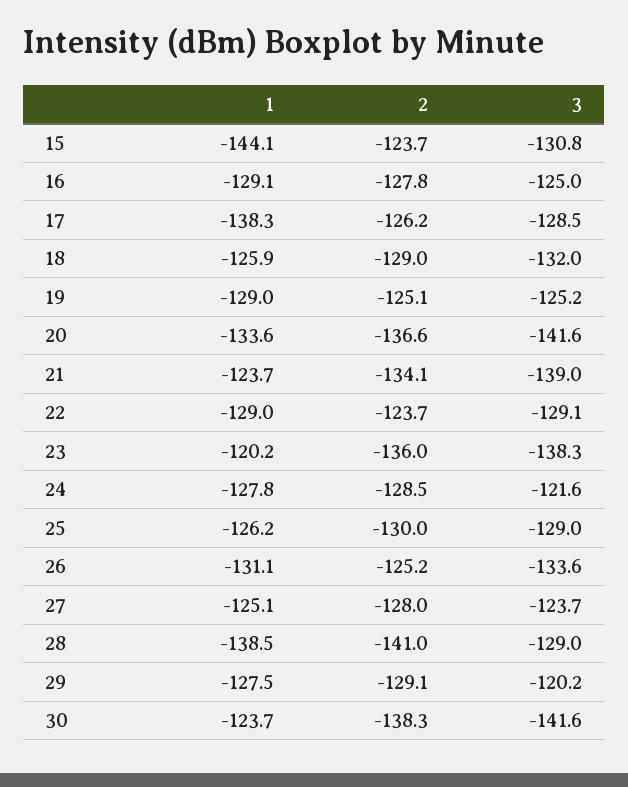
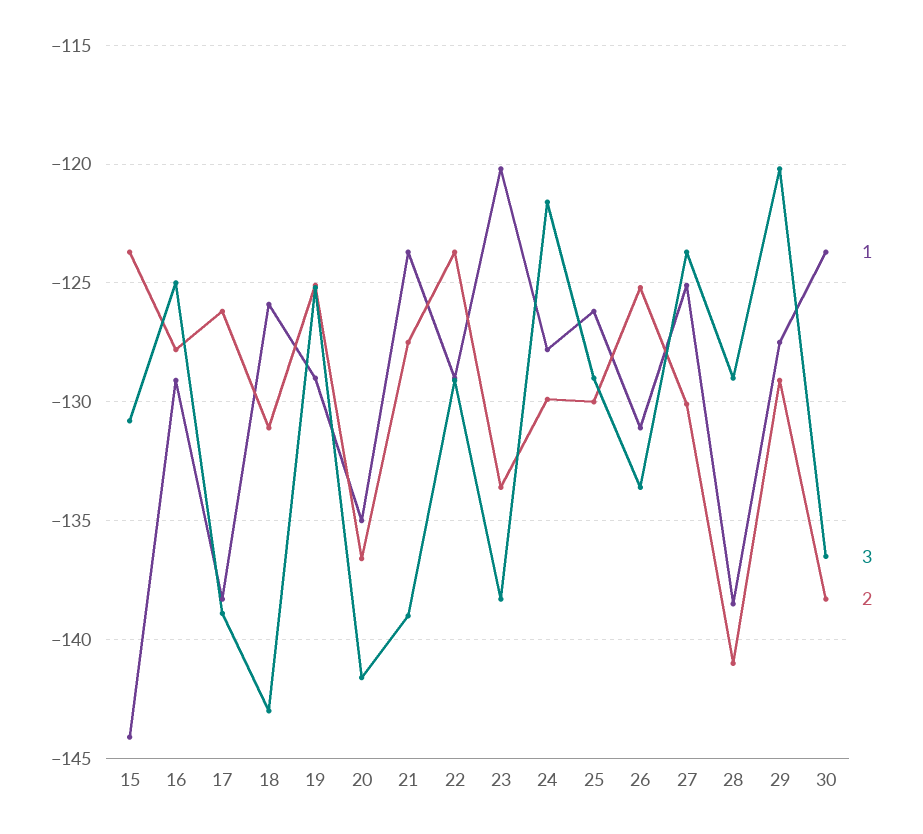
3, 17: -128.5 -> -139
2, 18: -129 -> -131
3, 18: -132 -> -143
1, 20: -133.6 -> -135
2, 21: -134.1 -> -127.5
2, 23: -136 -> -133.5
2, 24: -128.5 -> -130
2, 27: -128 -> -130
3, 30: -141.6 -> -136.5

